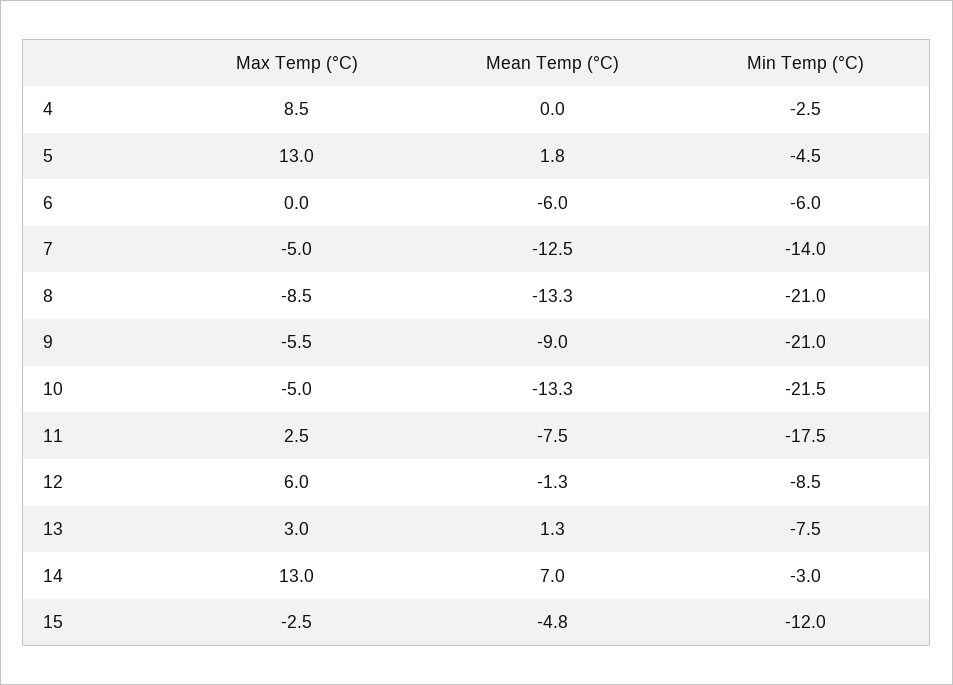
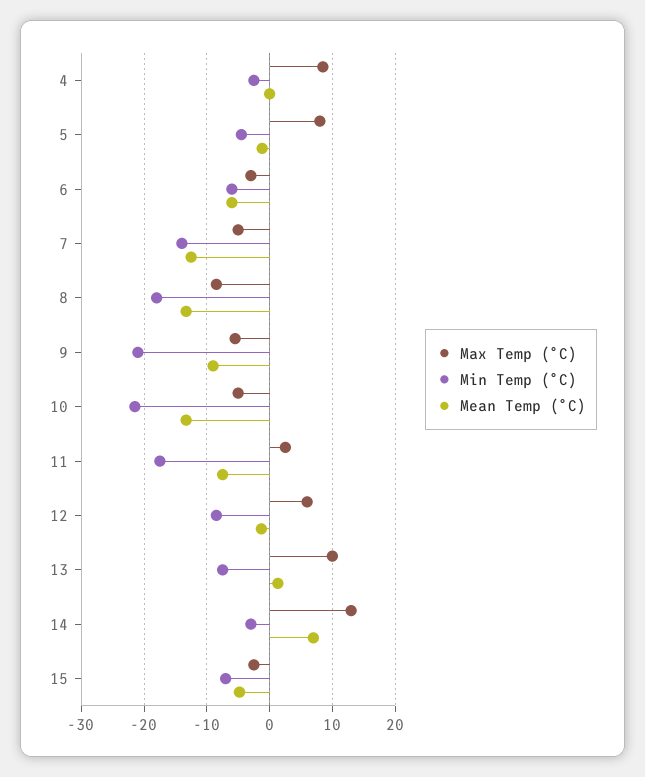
Max Temp (°C), 5: 13 -> 8
Mean Temp (°C), 5: 1.8 -> -1
Max Temp (°C), 6: 0 -> -3
Min Temp (°C), 8: -21 -> -18
Max Temp (°C), 13: 3 -> 10
Min Temp (°C), 15: -12 -> -7

